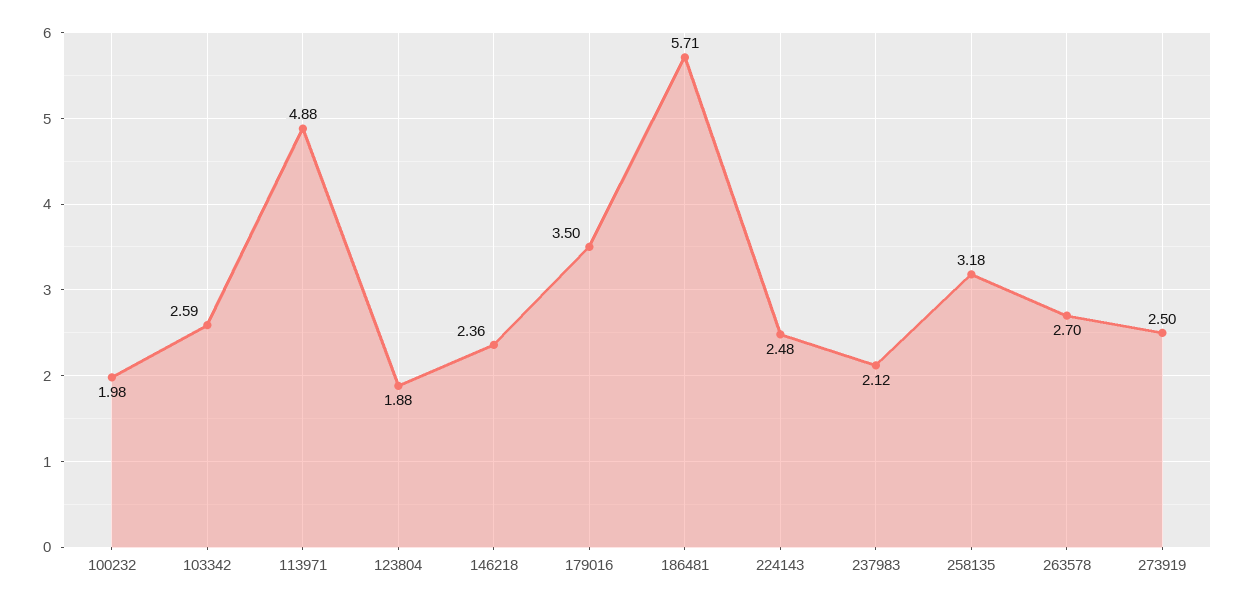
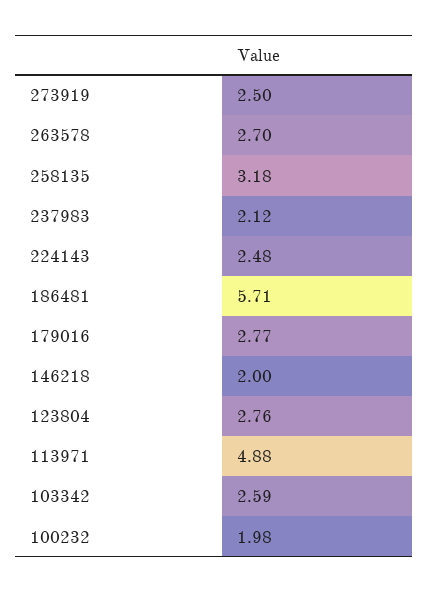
123804: 1.88 -> 2.76
146218: 2.36 -> 2
179016: 3.5 -> 2.77

